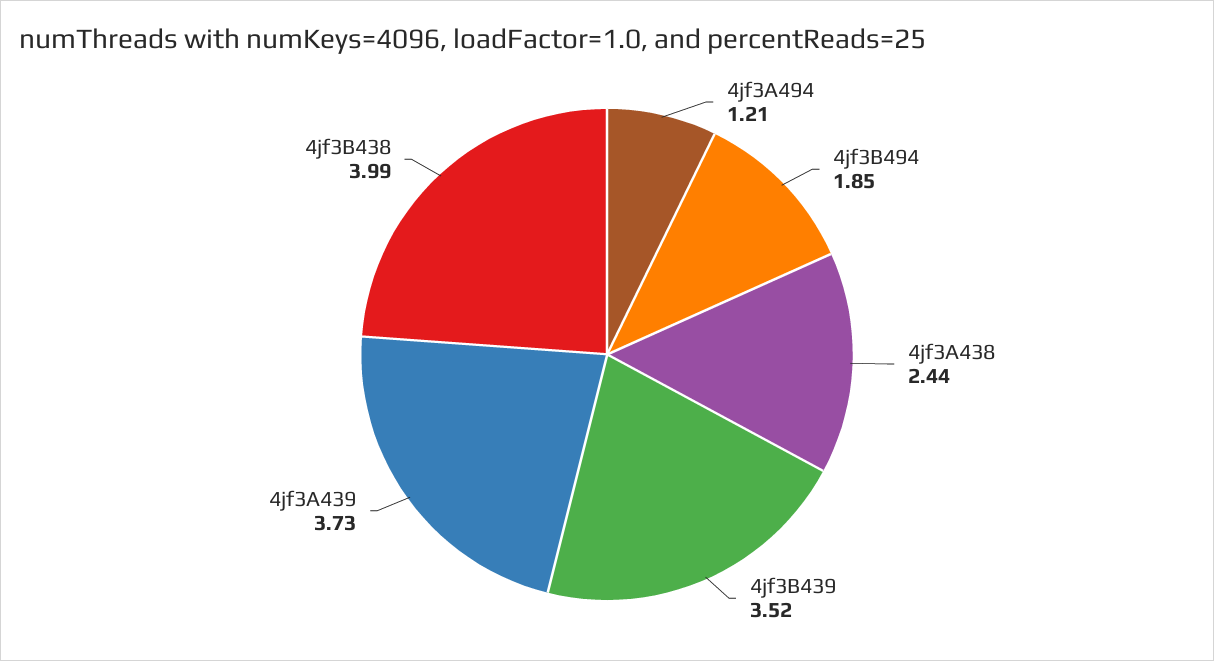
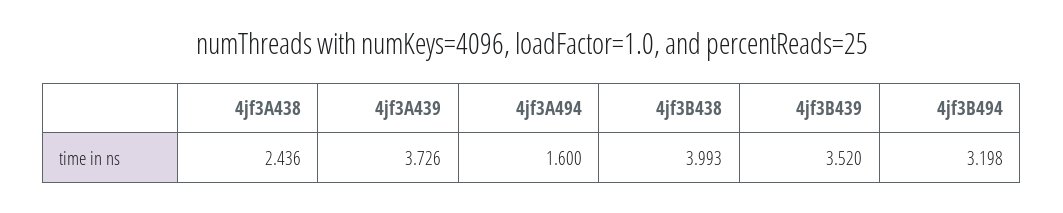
4jf3A494: 1.21 -> 1.6
4jf3B494: 1.85 -> 3.198

